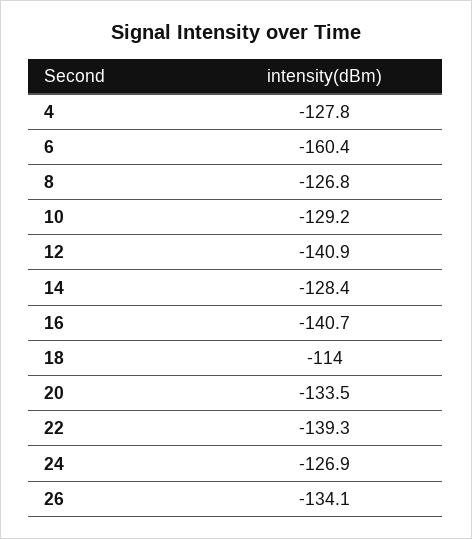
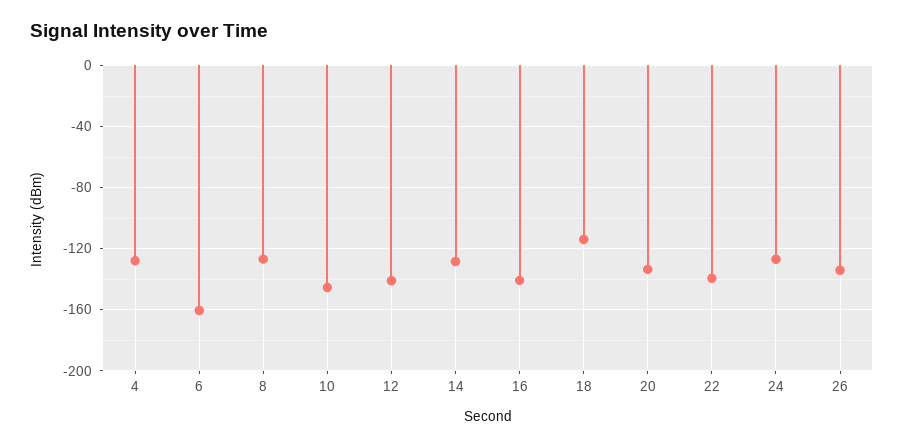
10: -129.2 -> -145

